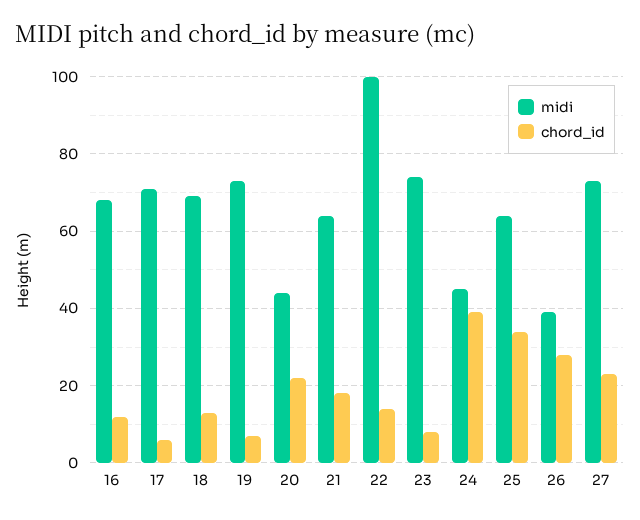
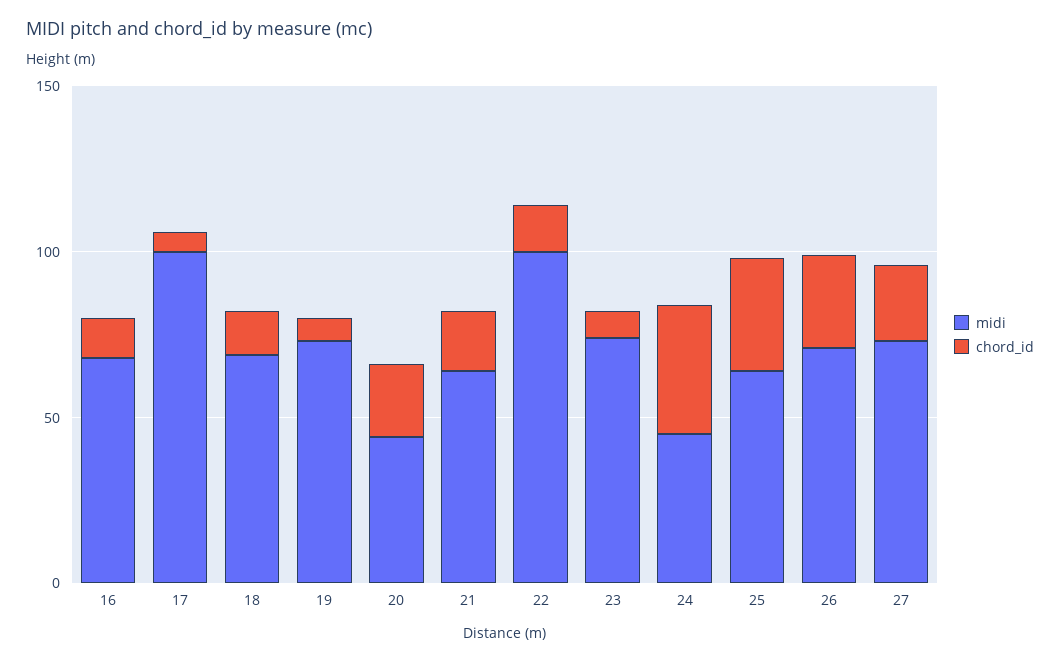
midi, 17: 70 -> 100
midi, 26: 40 -> 70

